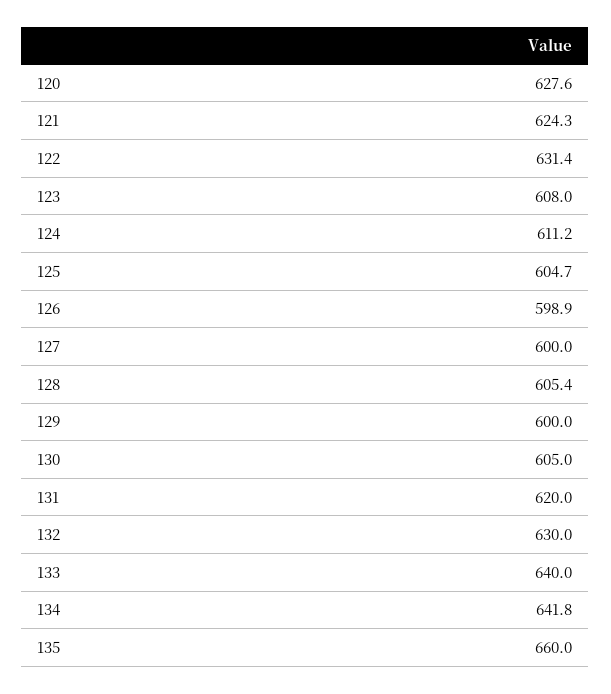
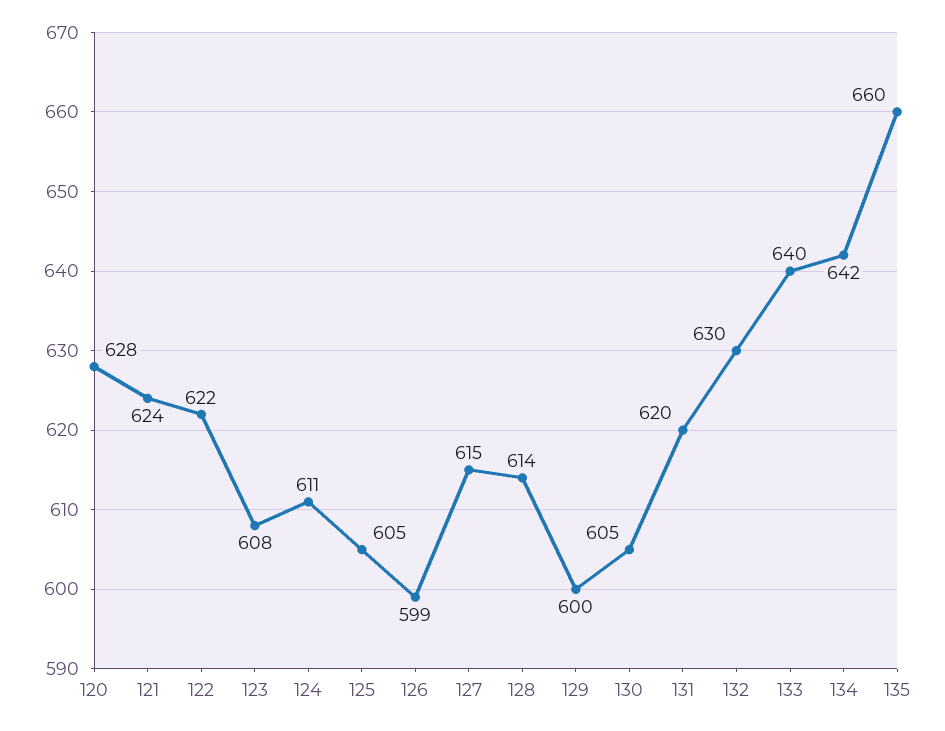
122: 631.4 -> 622
127: 600 -> 615
128: 605.4 -> 614

